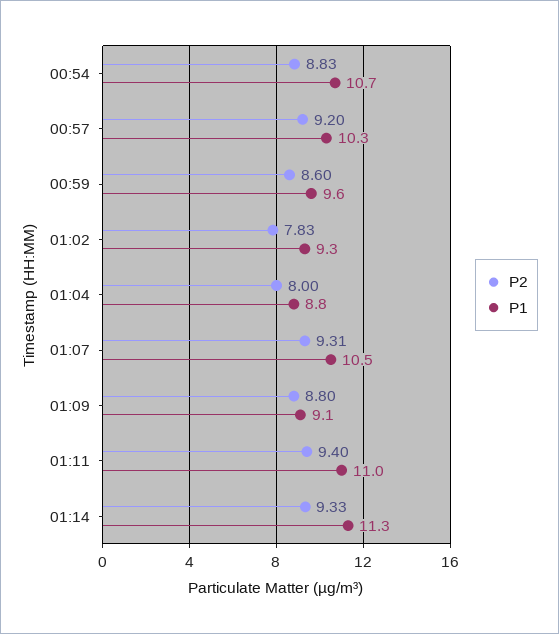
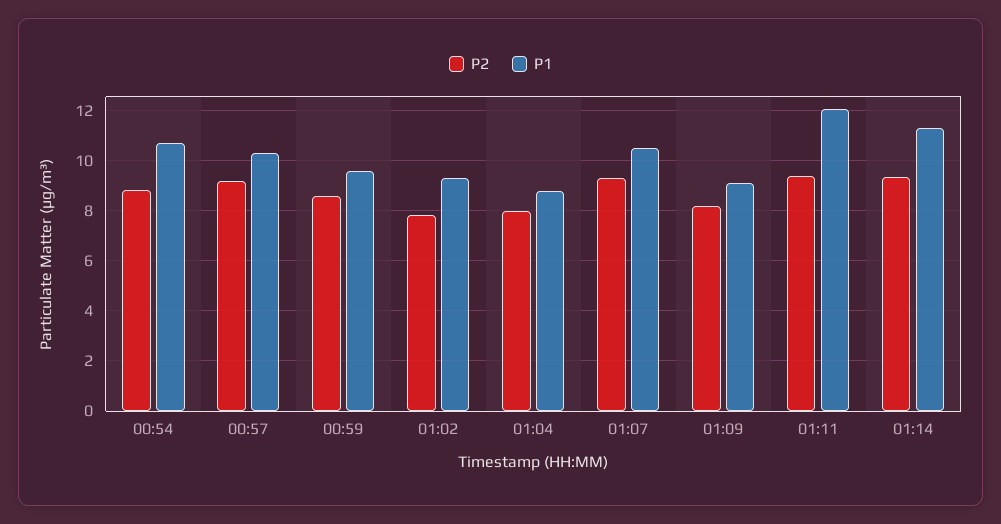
P2, 01:09: 8.8 -> 8.25
P1, 01:11: 11 -> 12

